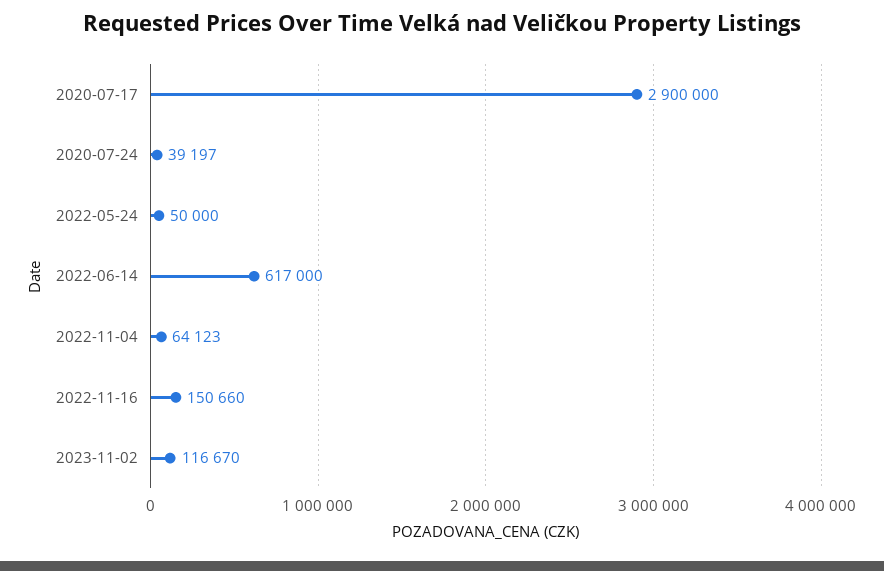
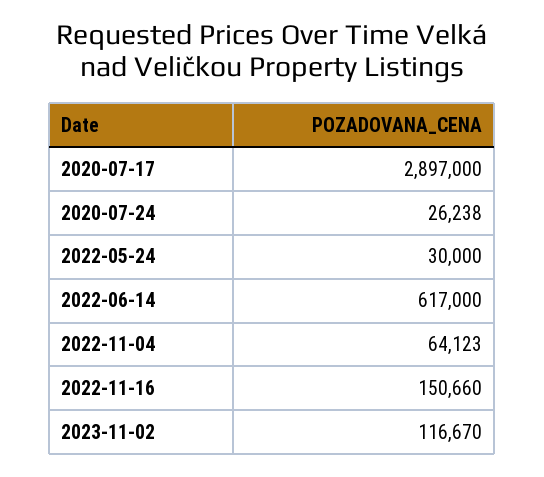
2020-07-17: 2900000 -> 2897000
2020-07-24: 39197 -> 26238
2022-05-24: 50000 -> 30000

